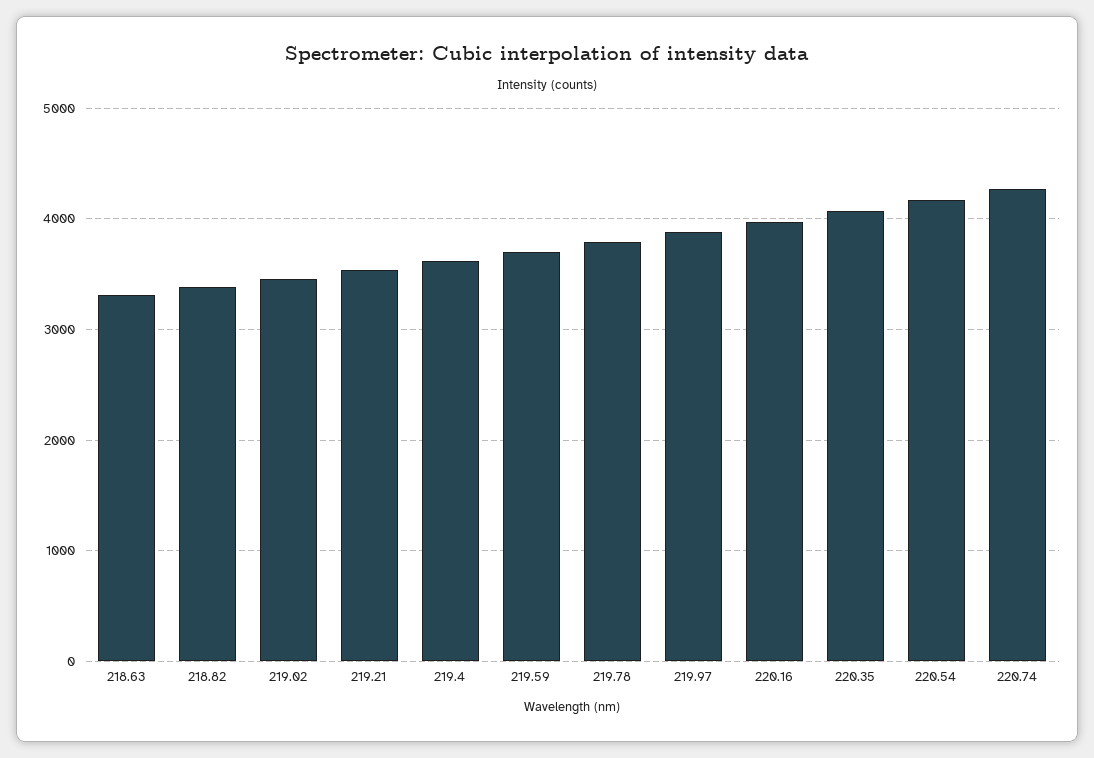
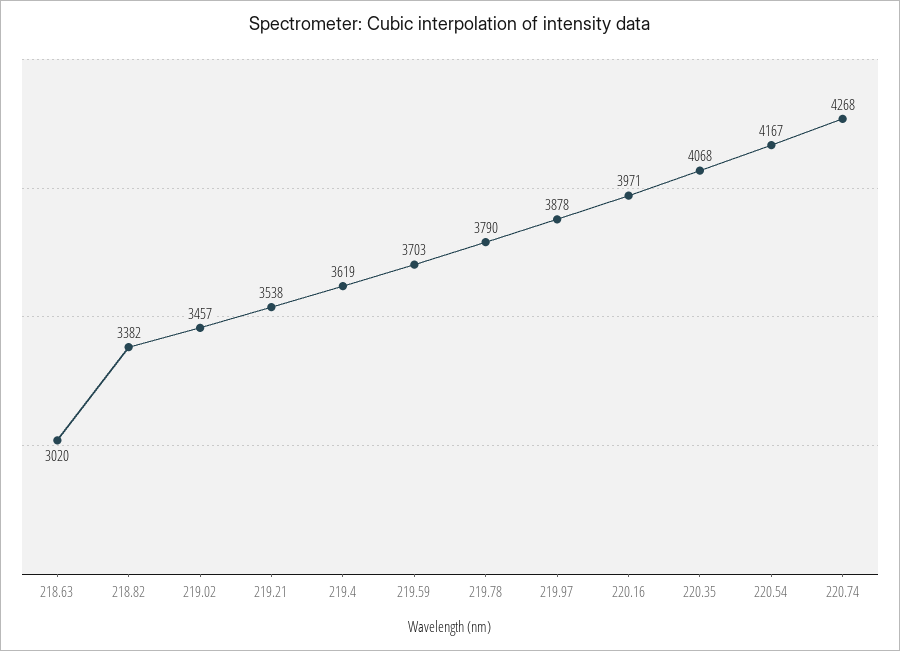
218.63: 3300 -> 3020

